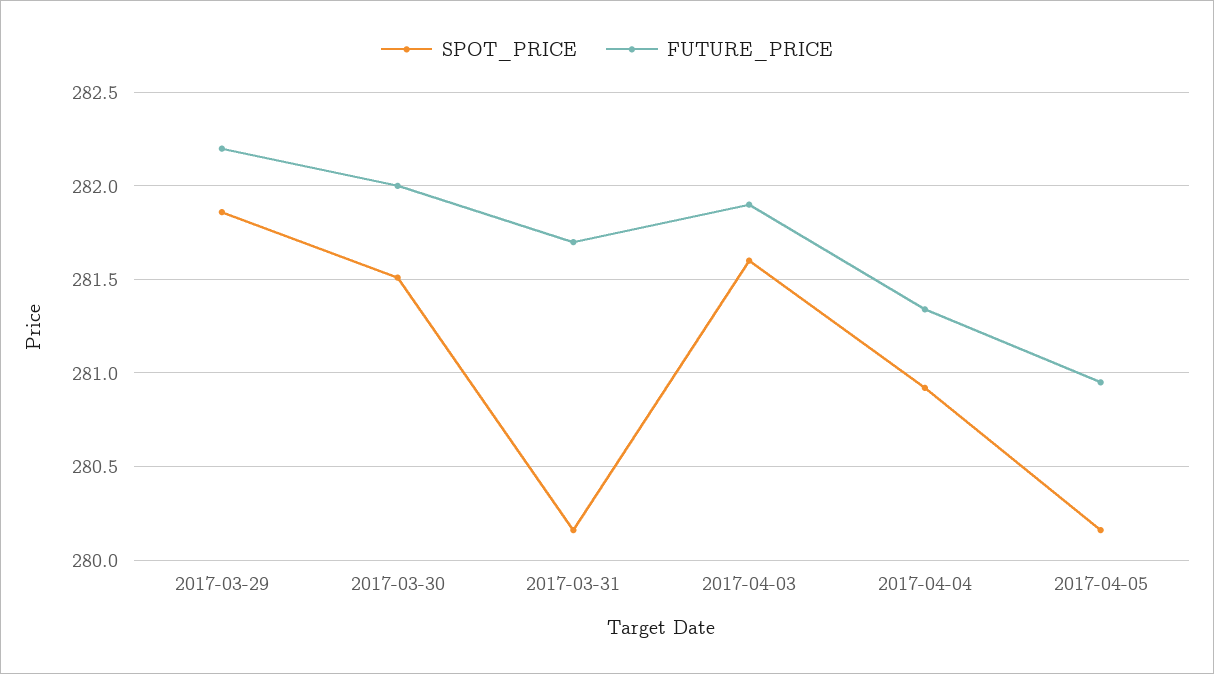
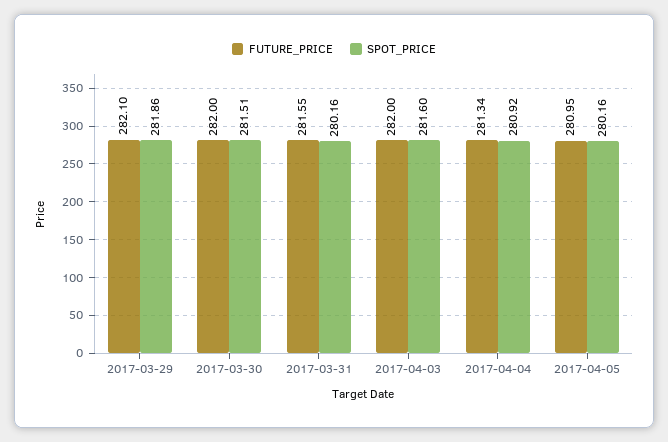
FUTURE_PRICE, 2017-03-29: 282.2 -> 282.1
FUTURE_PRICE, 2017-03-31: 281.7 -> 281.55
FUTURE_PRICE, 2017-04-03: 281.9 -> 282

